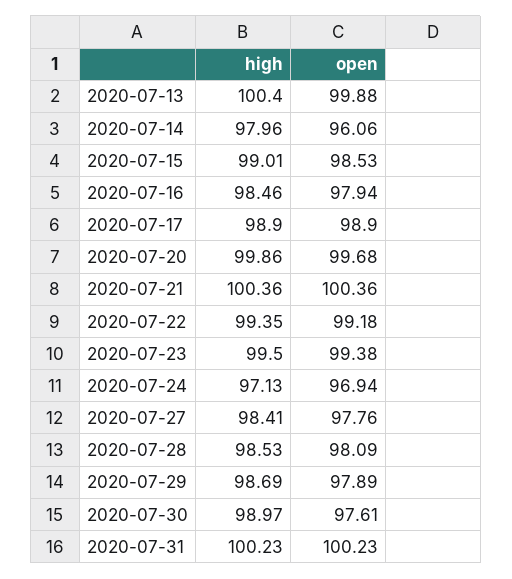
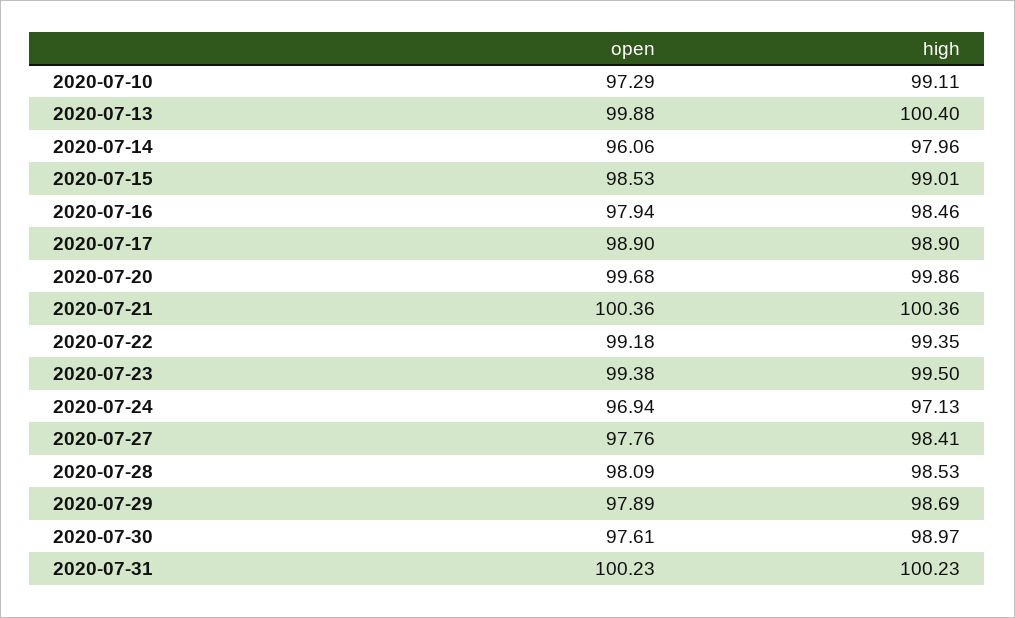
open, 2020-07-10: none -> 97.29
high, 2020-07-10: none -> 99.11

